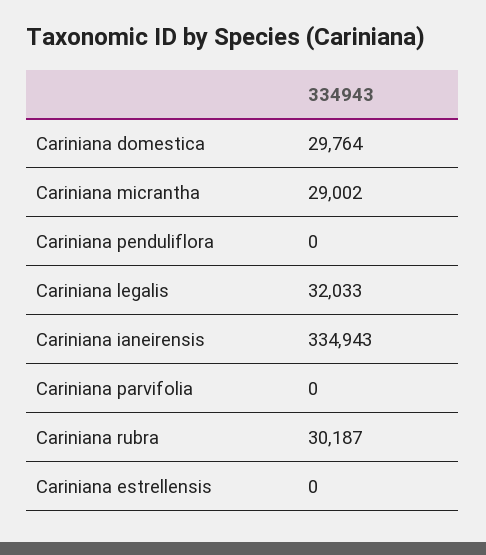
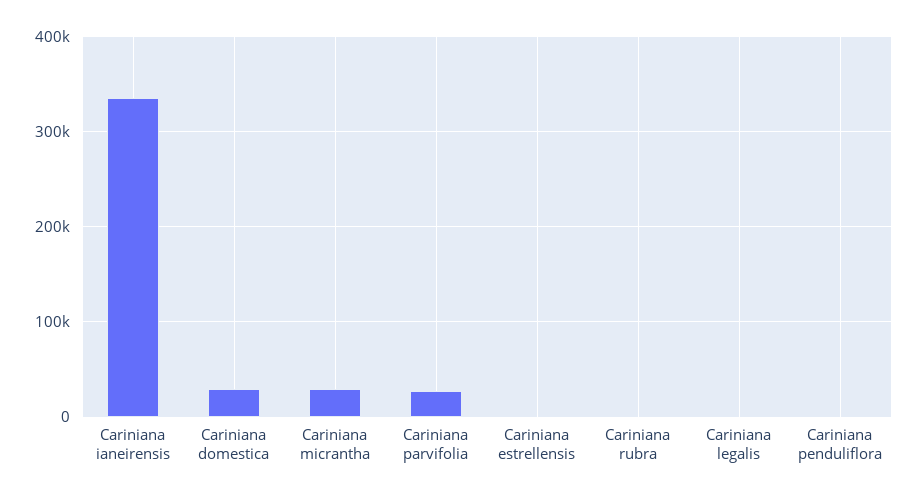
Cariniana legalis: 32033 -> 0
Cariniana parvifolia: 0 -> 30000
Cariniana rubra: 30187 -> 0

